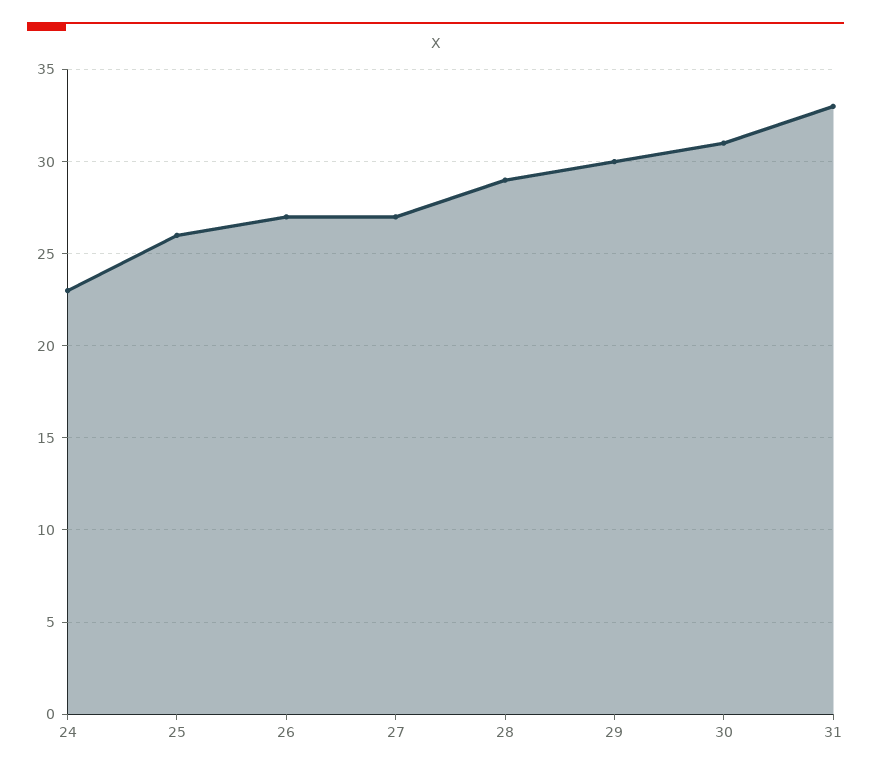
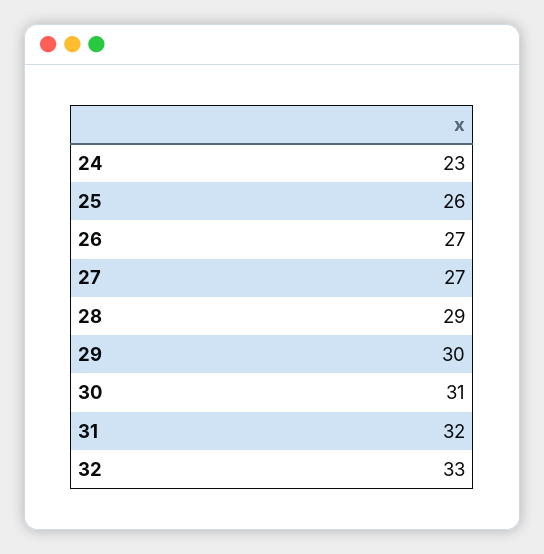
31: 33 -> 32
32: none -> 33

